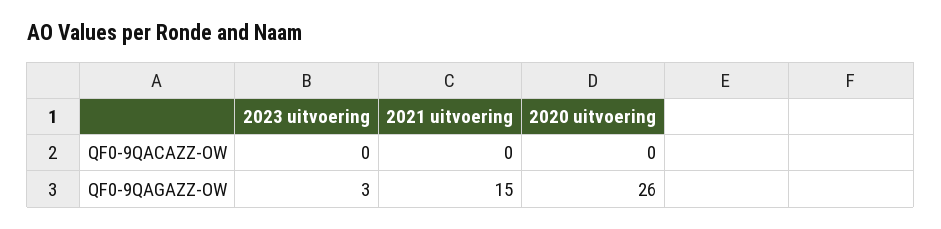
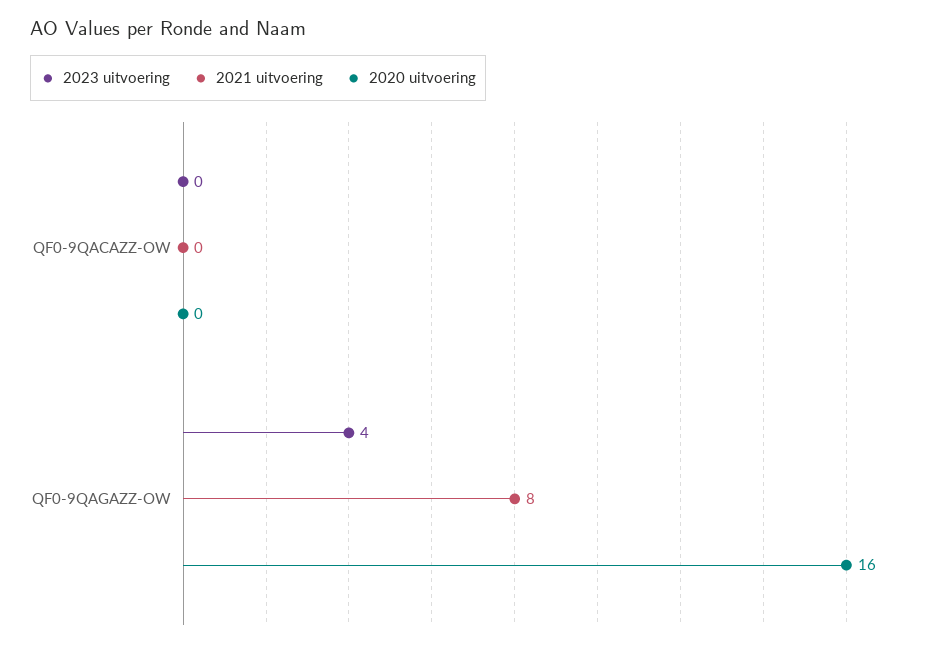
2023 uitvoering, QF0-9QAGAZZ-OW: 3 -> 4
2021 uitvoering, QF0-9QAGAZZ-OW: 15 -> 8
2020 uitvoering, QF0-9QAGAZZ-OW: 26 -> 16

